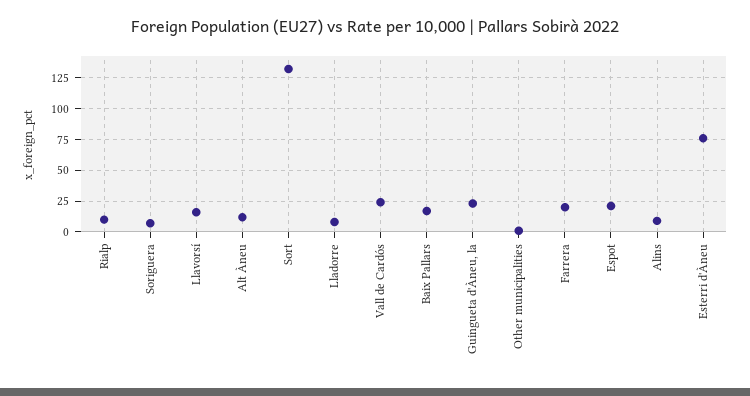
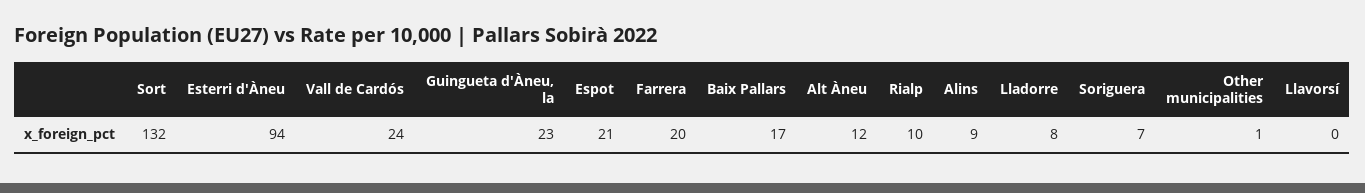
Llavorsí: 15 -> 0
Esterri d'Àneu: 75 -> 94

